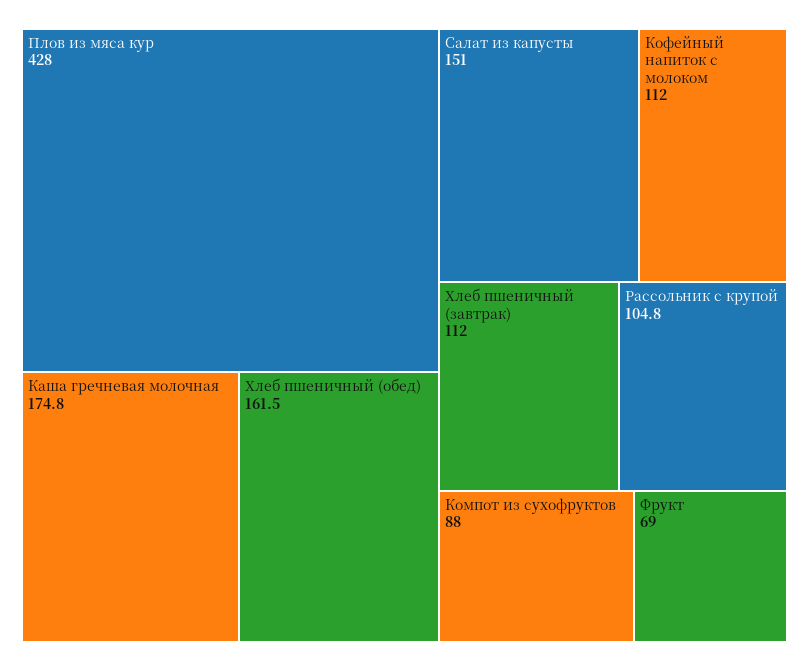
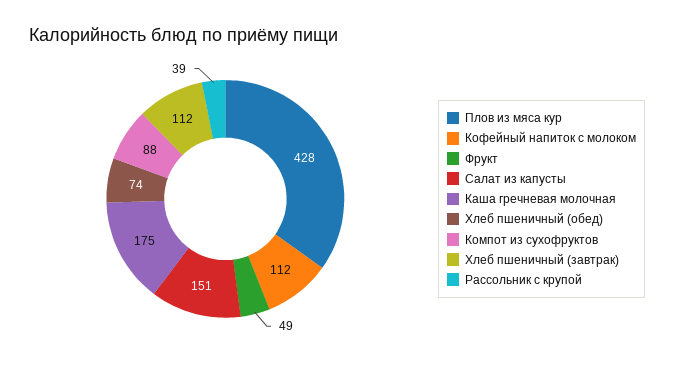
Хлеб пшеничный (обед): 161.5 -> 74
Рассольник с крупой: 104.8 -> 39
Фрукт: 69 -> 49

